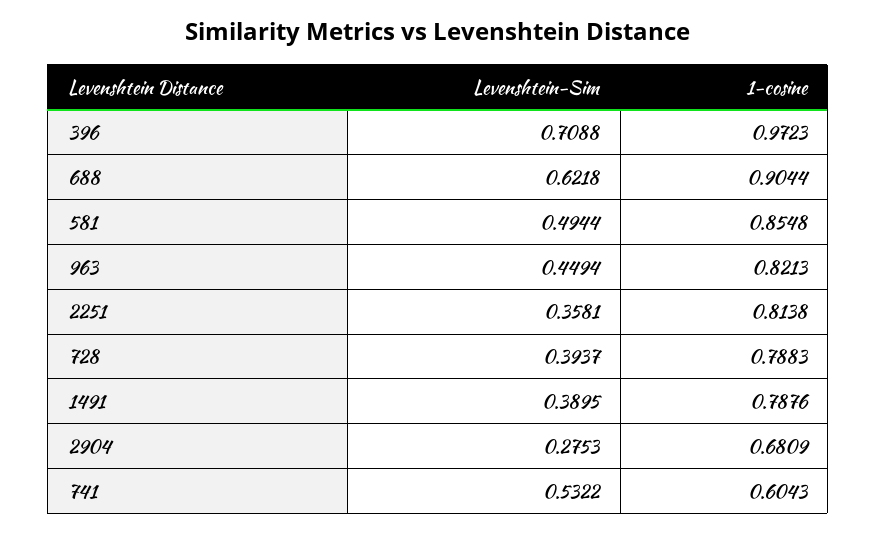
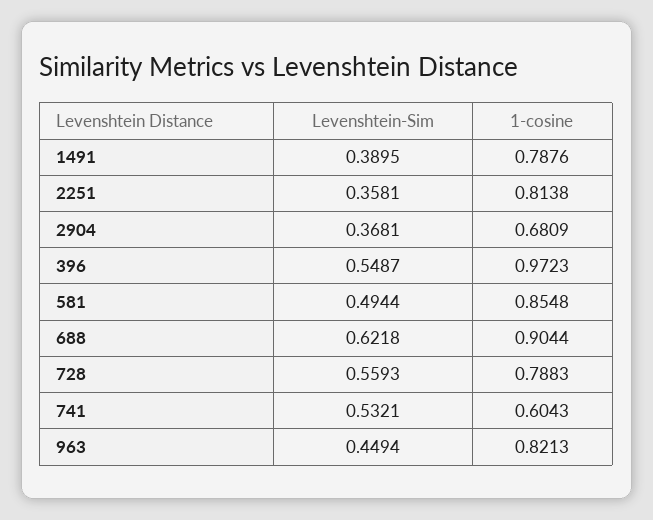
Levenshtein-Sim, 396: 0.7088 -> 0.5487
Levenshtein-Sim, 728: 0.3937 -> 0.5593
Levenshtein-Sim, 2904: 0.2753 -> 0.3681
Levenshtein-Sim, 741: 0.5322 -> 0.5321

